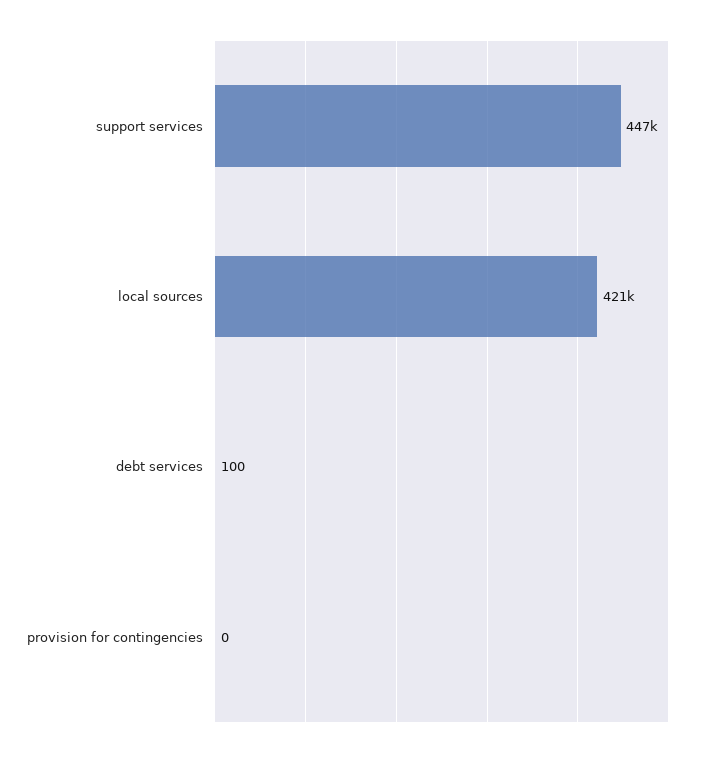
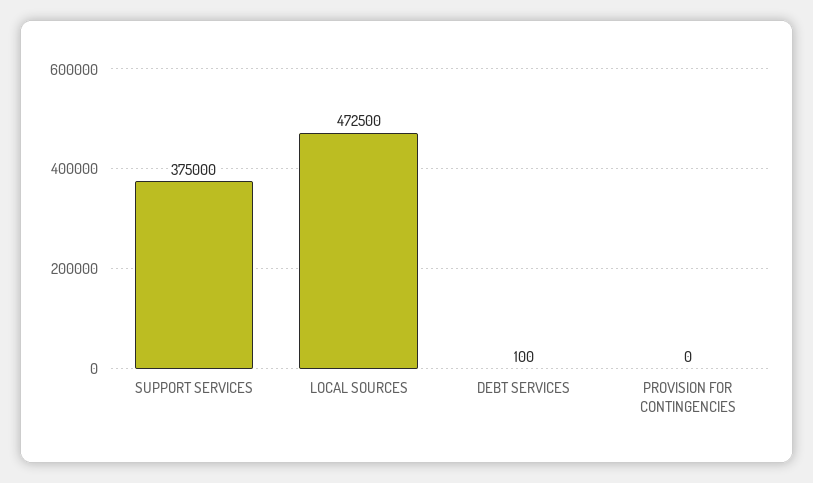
support services: 447000 -> 375000
local sources: 421000 -> 472500

